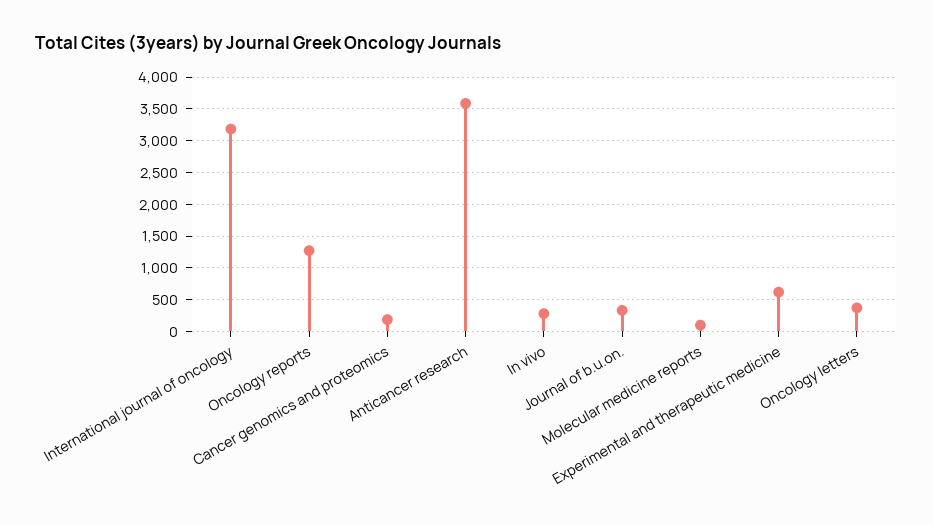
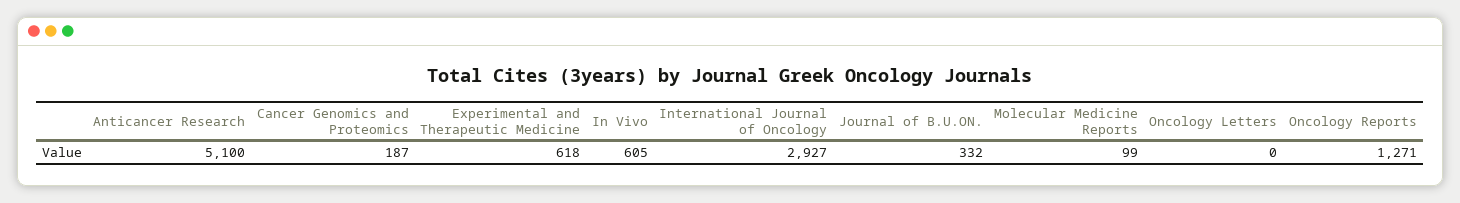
International journal of oncology: 3200 -> 2927
Anticancer research: 3600 -> 5100
In vivo: 300 -> 605
Oncology letters: 400 -> 0

